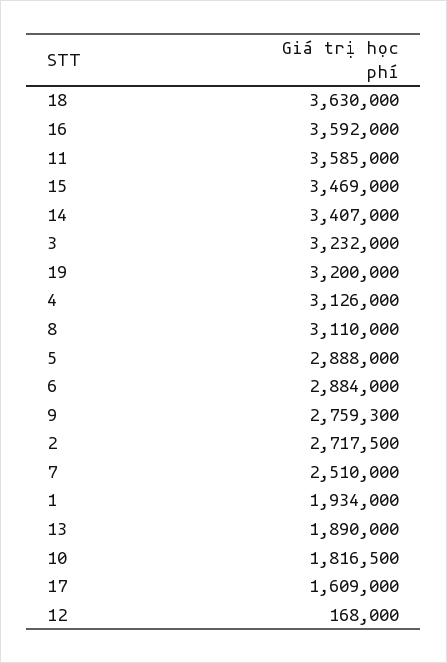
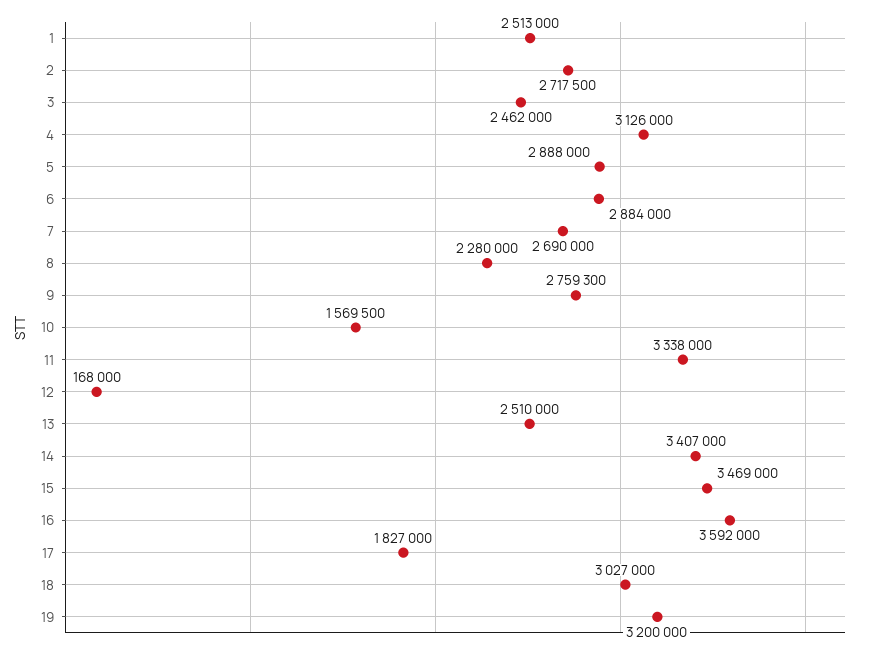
18: 3630000 -> 3027000
11: 3585000 -> 3338000
3: 3232000 -> 2462000
8: 3110000 -> 2280000
7: 2510000 -> 2690000
1: 1934000 -> 2513000
13: 1890000 -> 2510000
10: 1816500 -> 1569500
17: 1609000 -> 1827000

